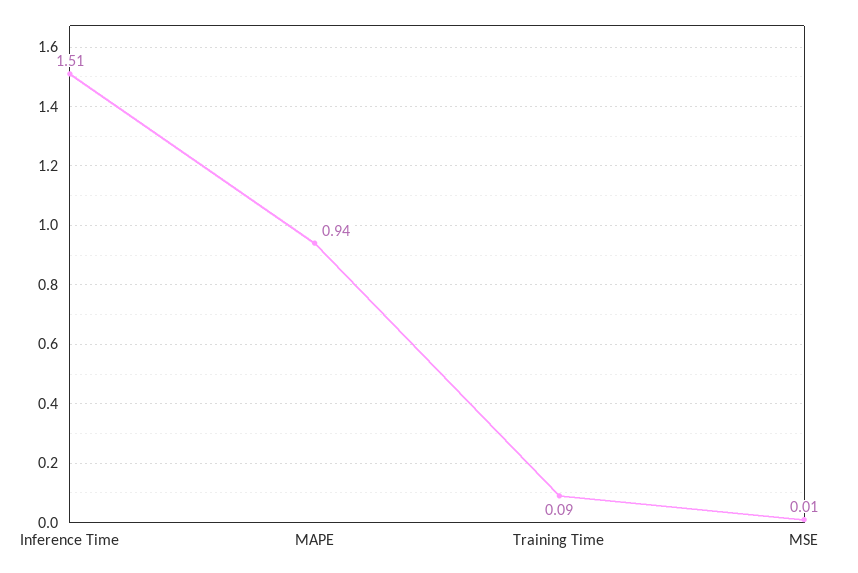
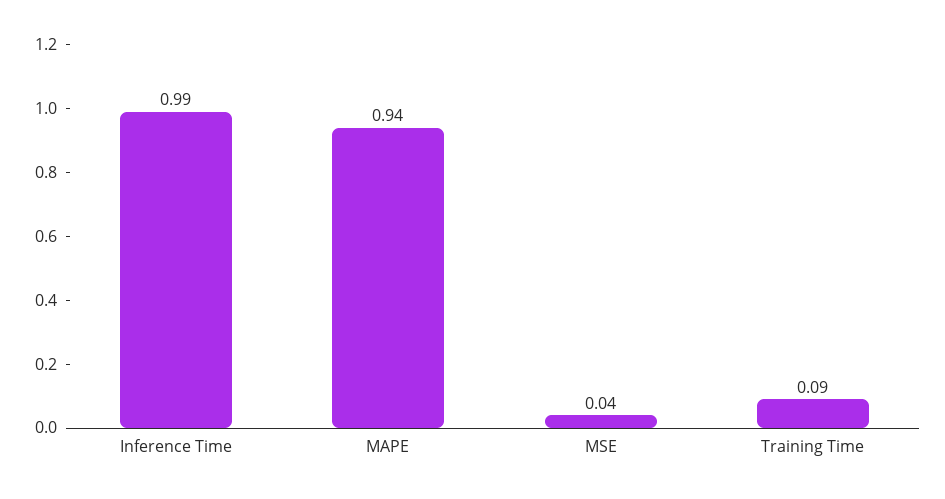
Inference Time: 1.51 -> 0.99
MSE: 0.01 -> 0.04

